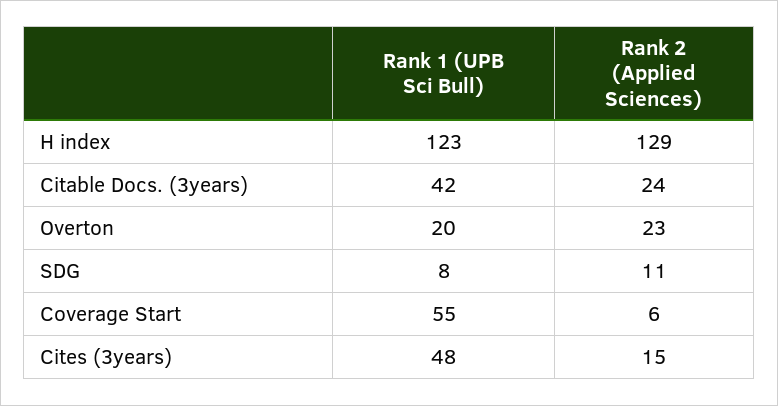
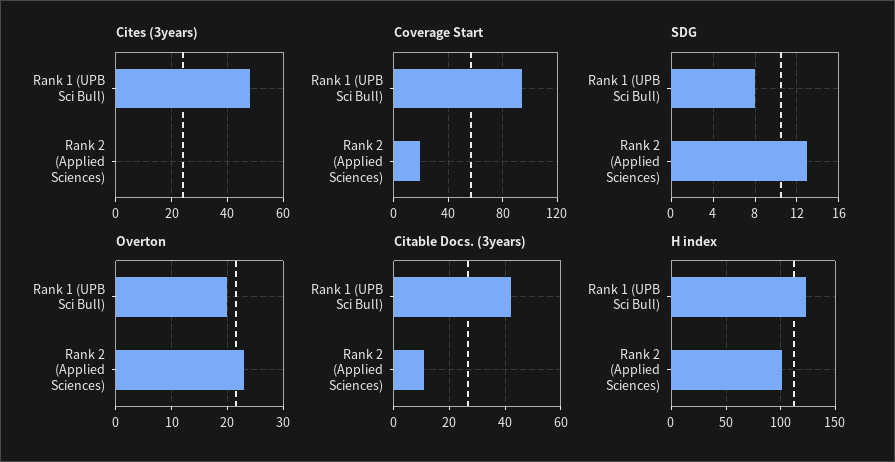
H index, Rank 2 (Applied Sciences): 129 -> 100
Citable Docs. (3years), Rank 2 (Applied Sciences): 24 -> 10
SDG, Rank 2 (Applied Sciences): 11 -> 13
Coverage Start, Rank 1 (UPB Sci Bull): 55 -> 95
Coverage Start, Rank 2 (Applied Sciences): 6 -> 20
Cites (3years), Rank 2 (Applied Sciences): 15 -> 0

